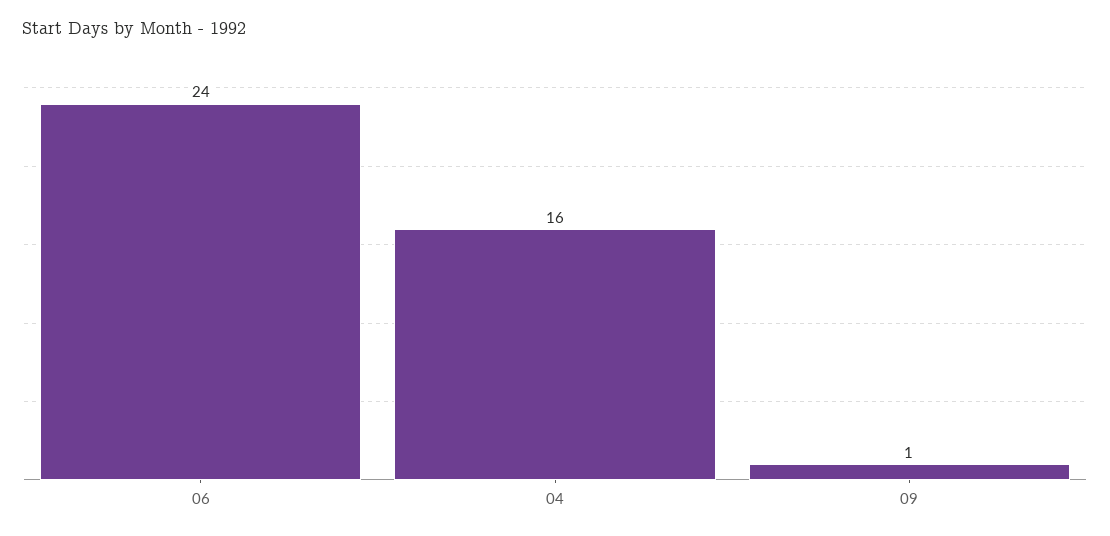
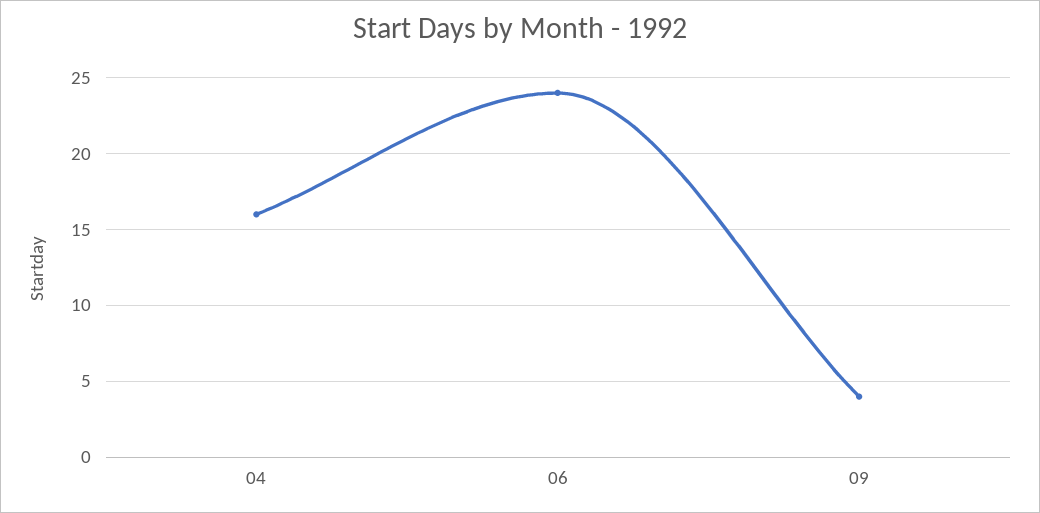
09: 1 -> 4

